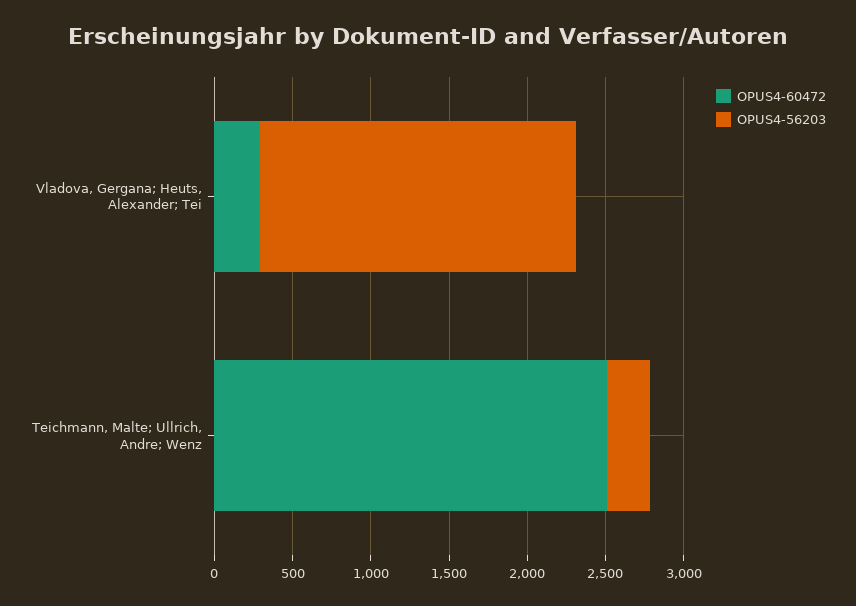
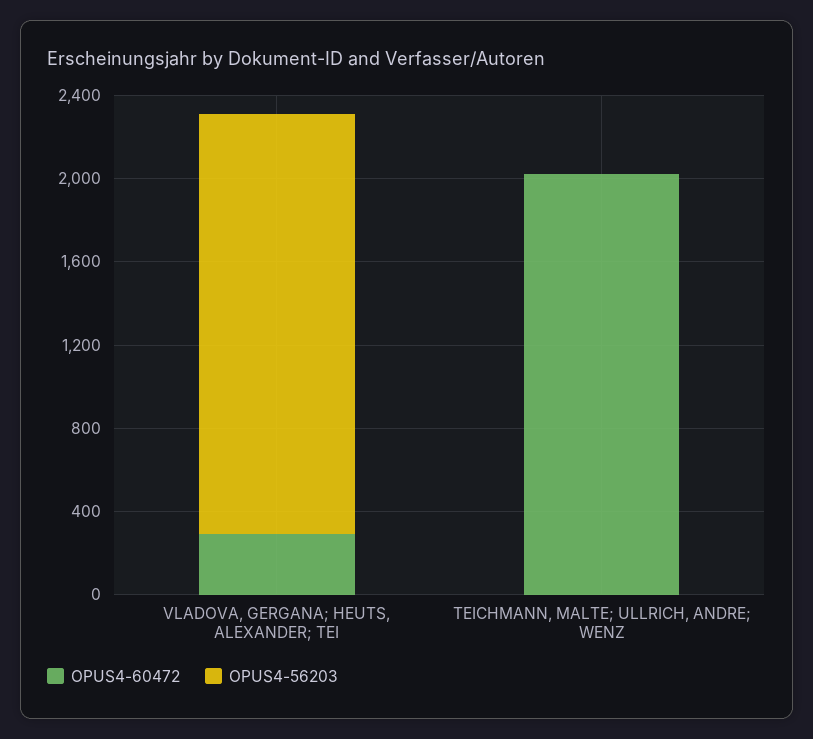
OPUS4-60472, Teichmann, Malte; Ullrich, Andre; Wenz: 2500 -> 2000
OPUS4-56203, Teichmann, Malte; Ullrich, Andre; Wenz: 300 -> 0

